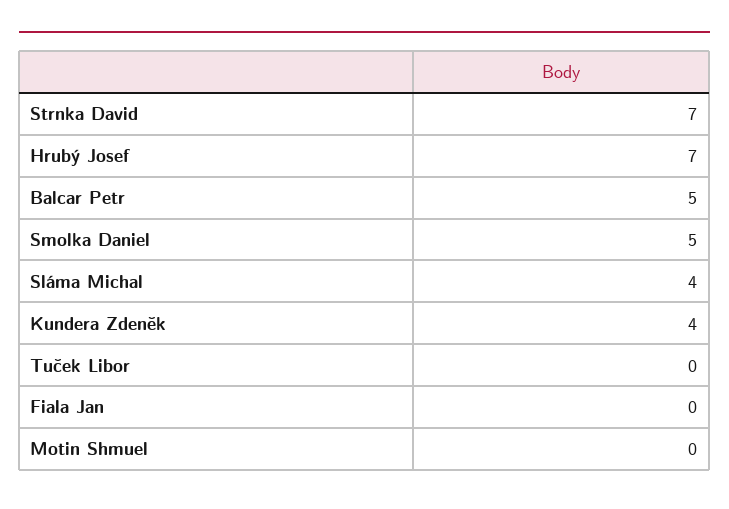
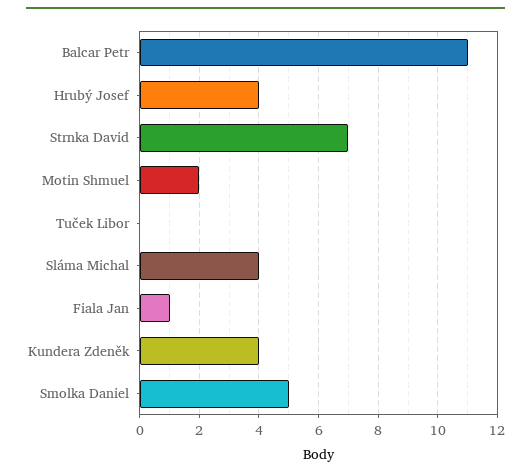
Hrubý Josef: 7 -> 4
Balcar Petr: 5 -> 11
Fiala Jan: 0 -> 1
Motin Shmuel: 0 -> 2

